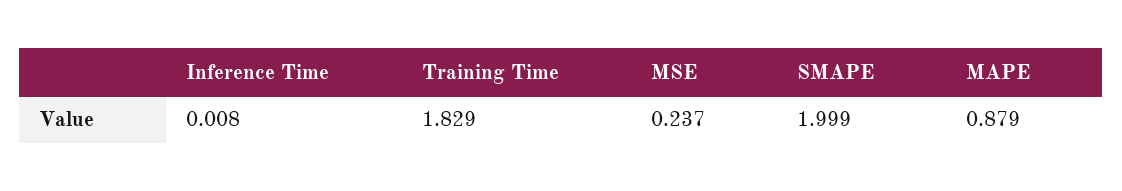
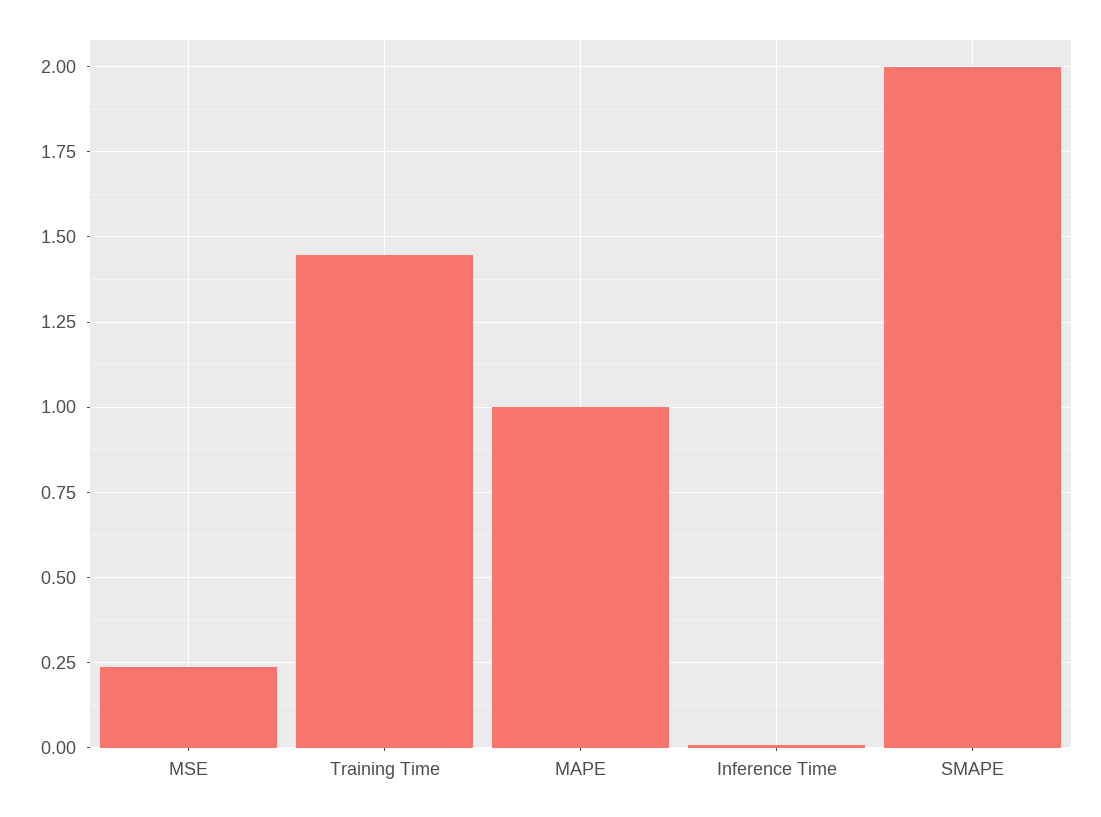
Training Time: 1.829 -> 1.45
MAPE: 0.879 -> 1

